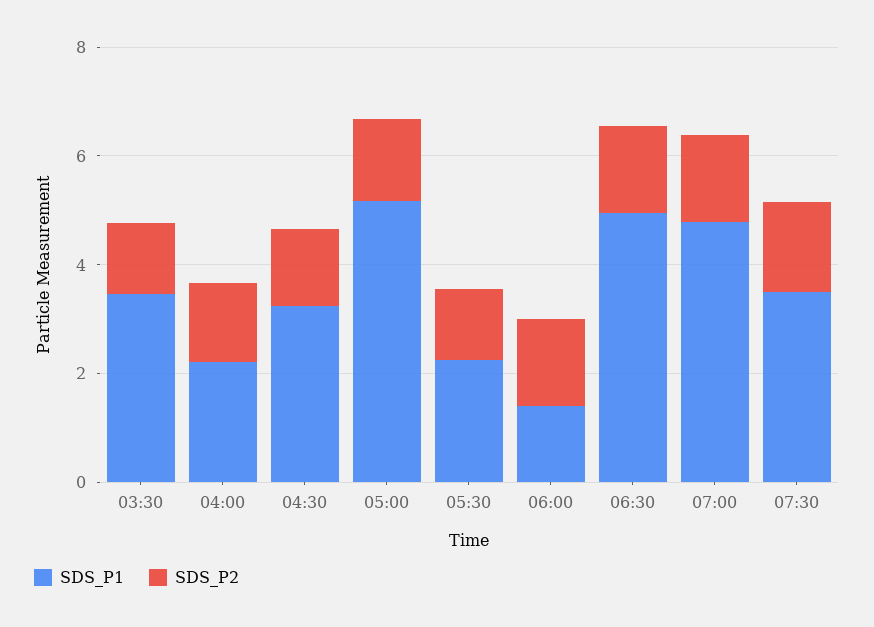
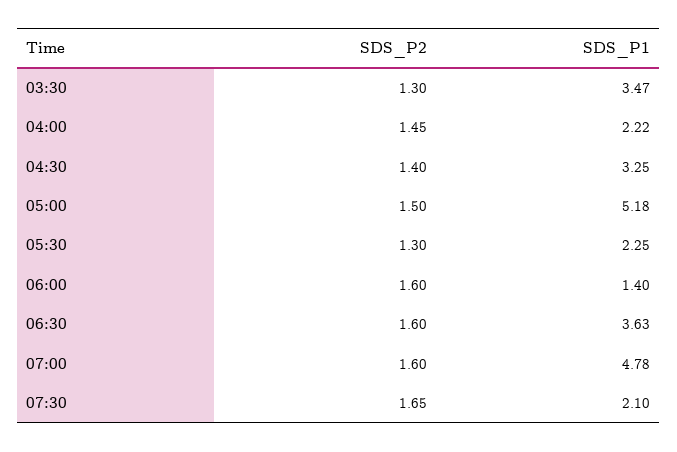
SDS_P1, 06:30: 5 -> 3.63
SDS_P1, 07:30: 3.5 -> 2.1

